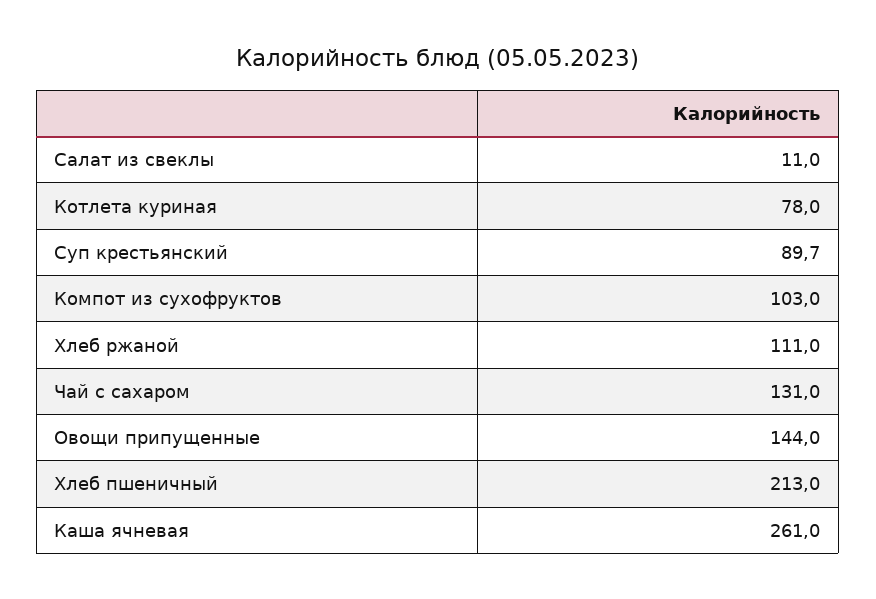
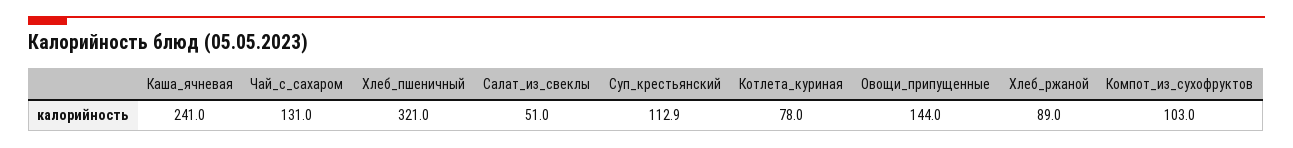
Салат из свеклы: 11 -> 51
Суп крестьянский: 89.7 -> 112.9
Хлеб ржаной: 111 -> 89
Хлеб пшеничный: 213 -> 321
Каша ячневая: 261 -> 241

